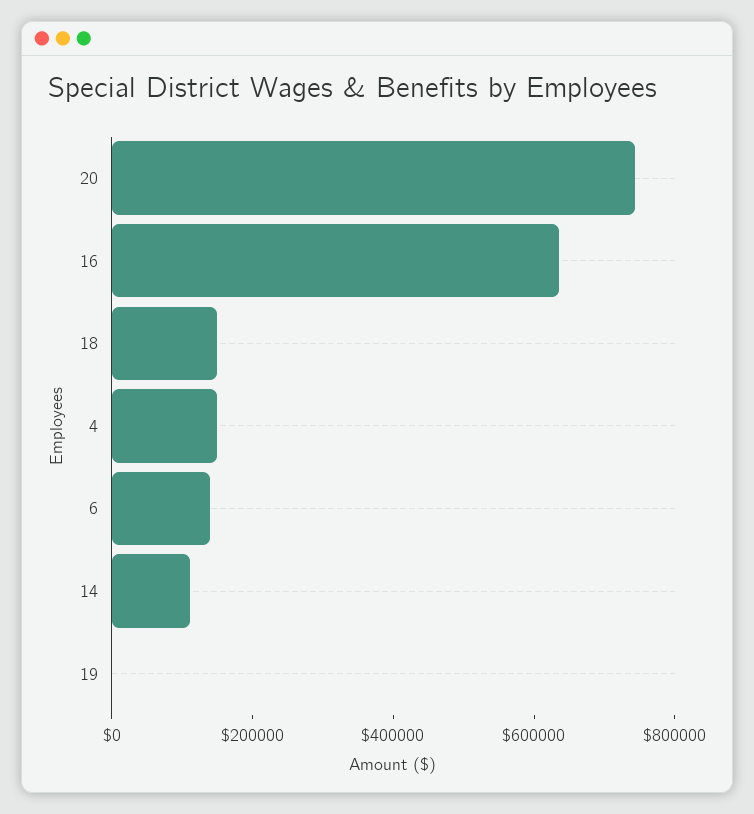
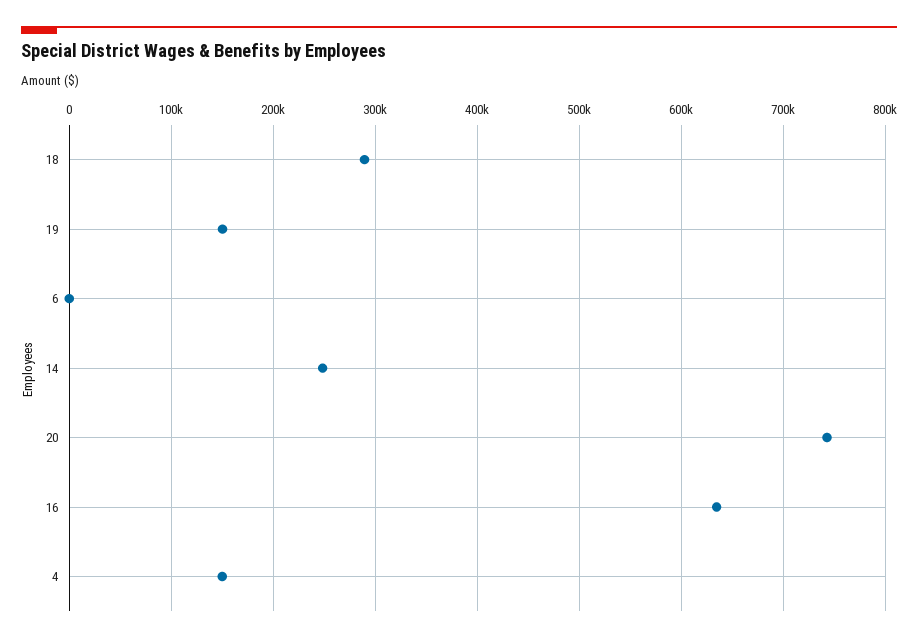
18: 150000 -> 290000
6: 150000 -> 0
14: 100000 -> 250000
19: 0 -> 150000

